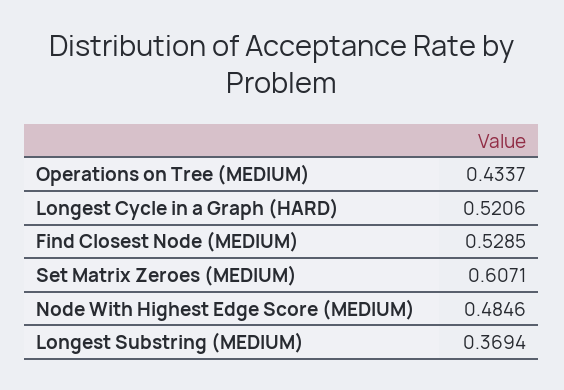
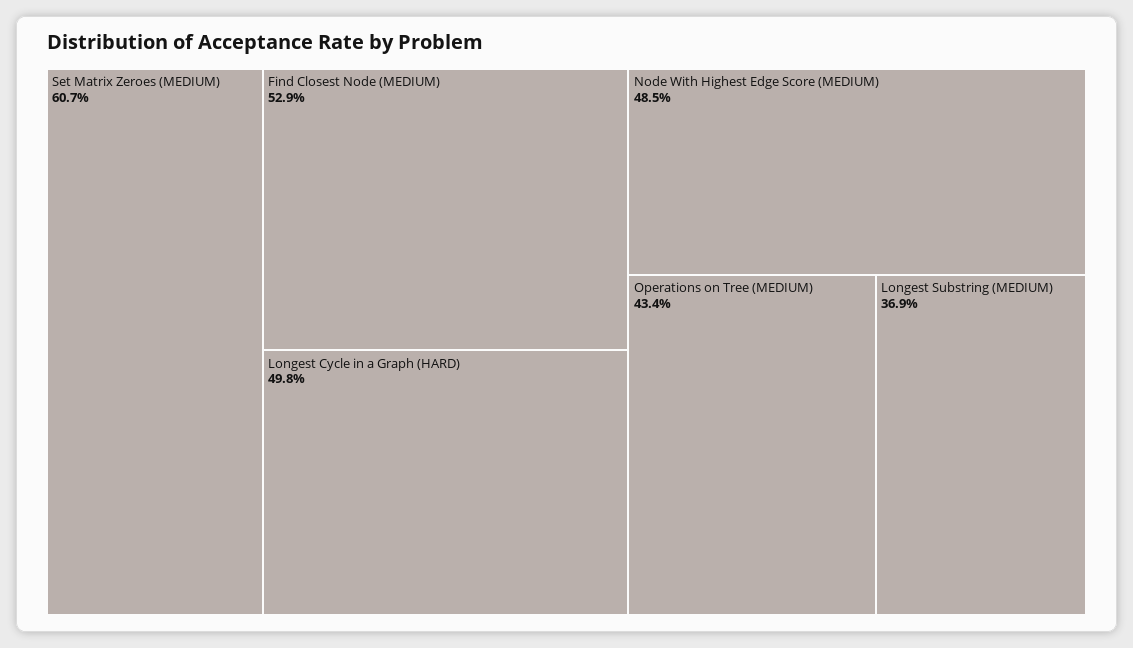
Longest Cycle in a Graph (HARD): 0.5206 -> 0.498

